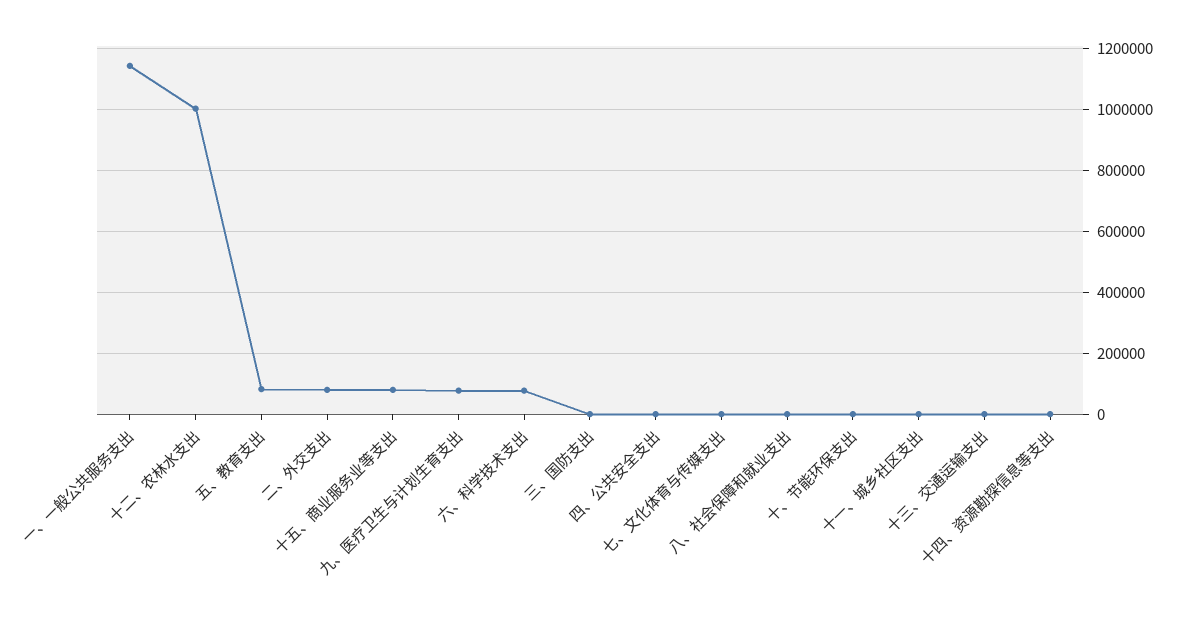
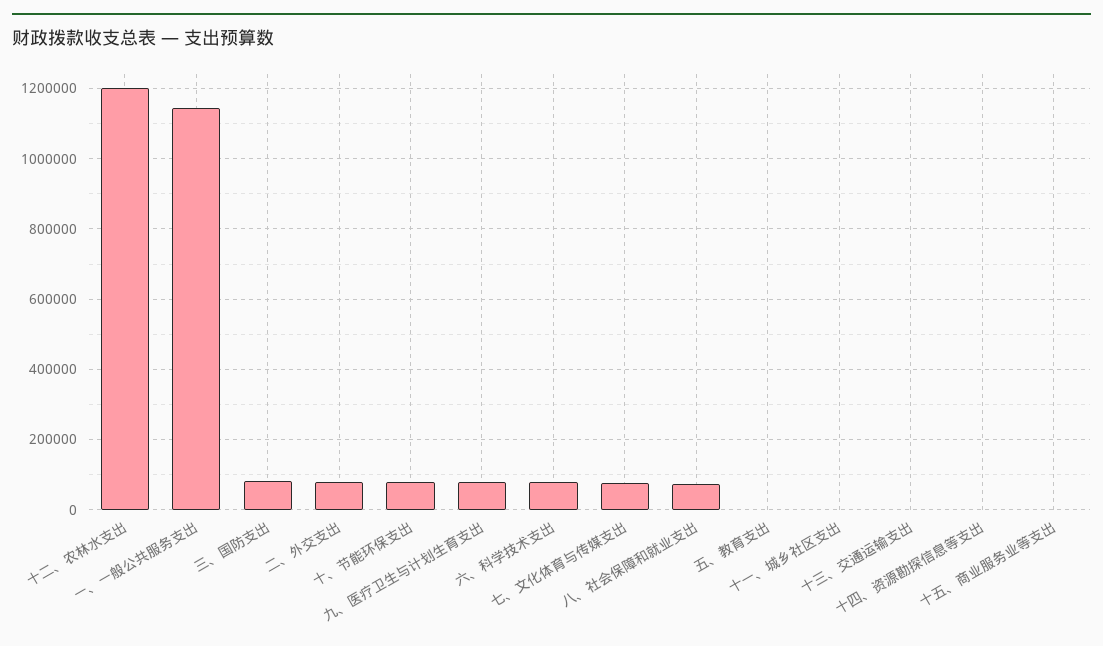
十二、农林水支出: 1000000 -> 1200000
五、教育支出: 80000 -> 0
十五、商业服务业等支出: 80000 -> 0
三、国防支出: 0 -> 80000
四、公共安全支出: 0 -> none
七、文化体育与传媒支出: 0 -> 80000
八、社会保障和就业支出: 0 -> 80000
十、节能环保支出: 0 -> 80000

